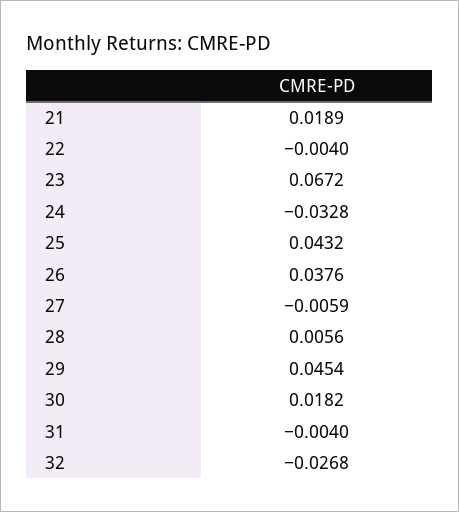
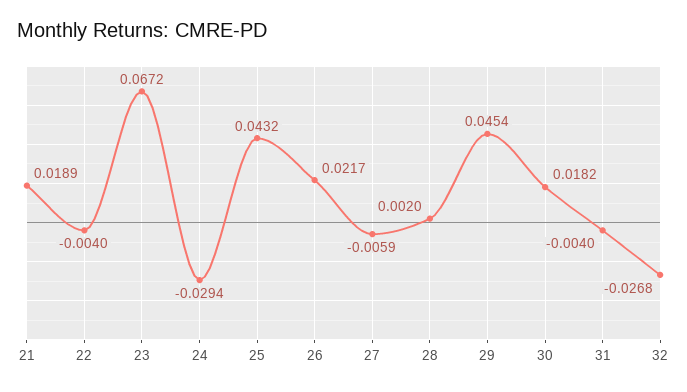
24: -0.0328 -> -0.0294
26: 0.0376 -> 0.0217
28: 0.0056 -> 0.002

